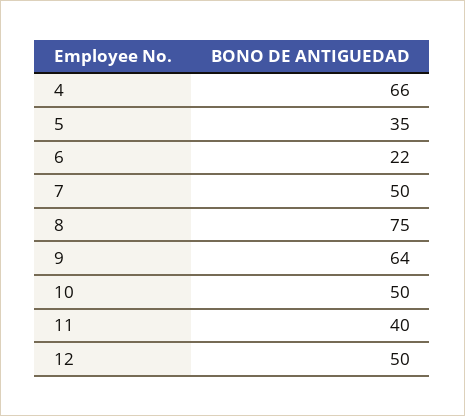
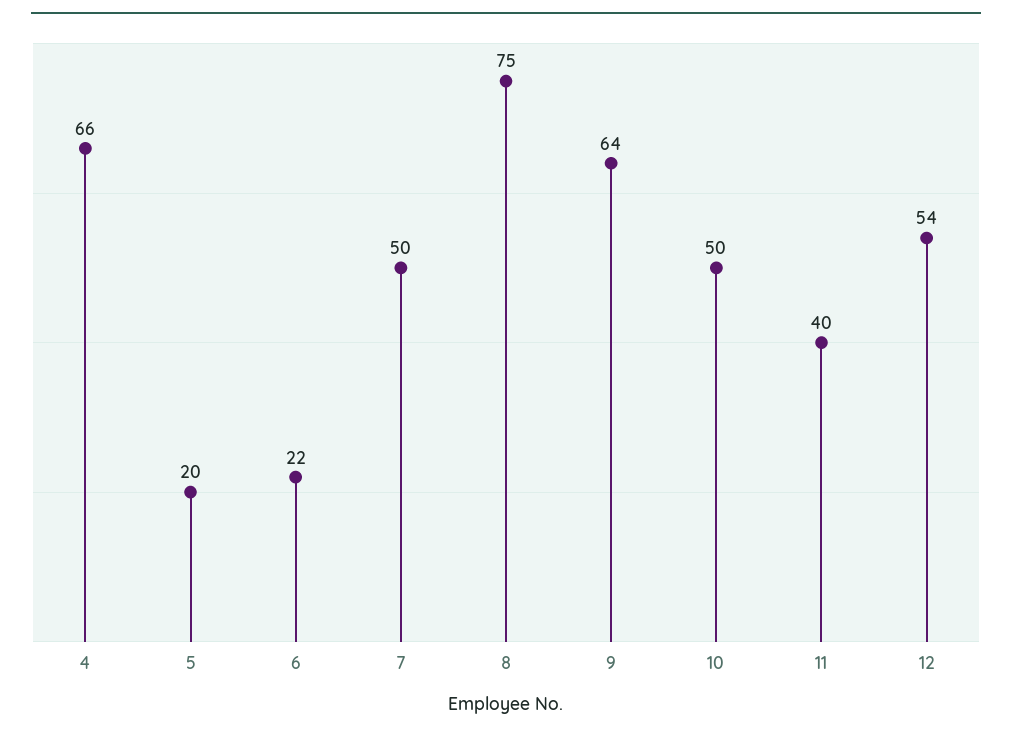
5: 35 -> 20
12: 50 -> 54

